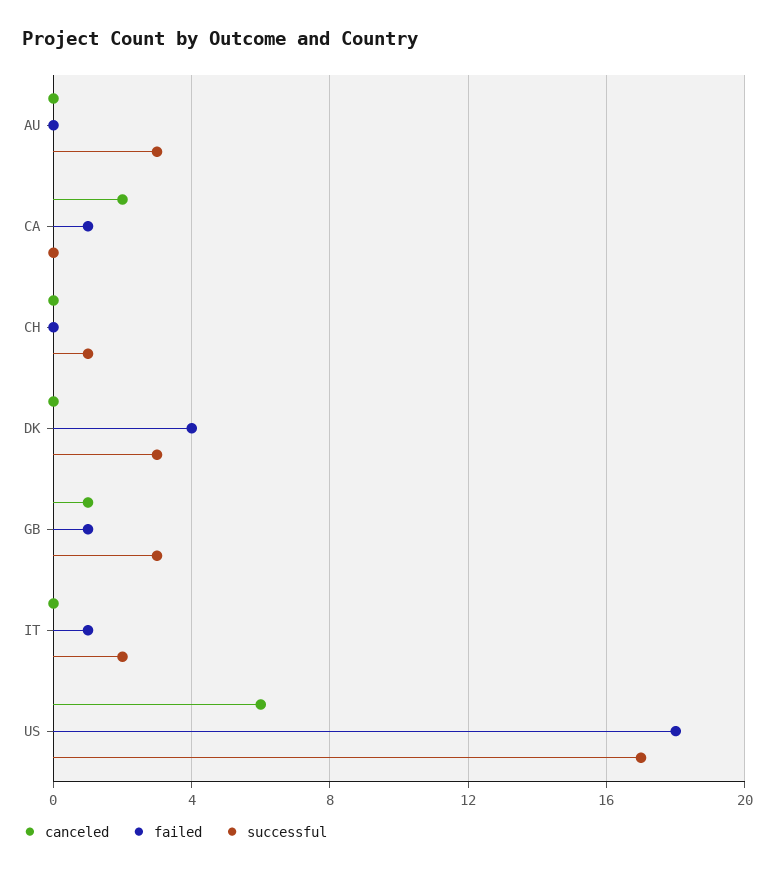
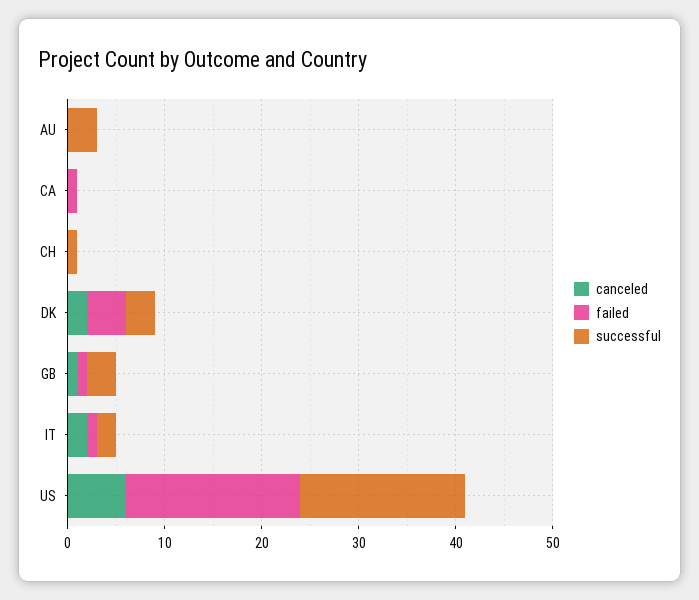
canceled, CA: 2 -> 0
canceled, DK: 0 -> 2
canceled, IT: 0 -> 2

